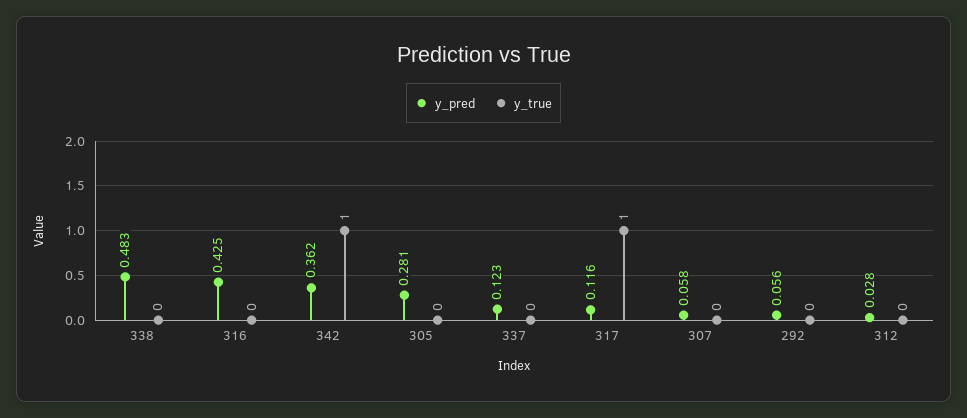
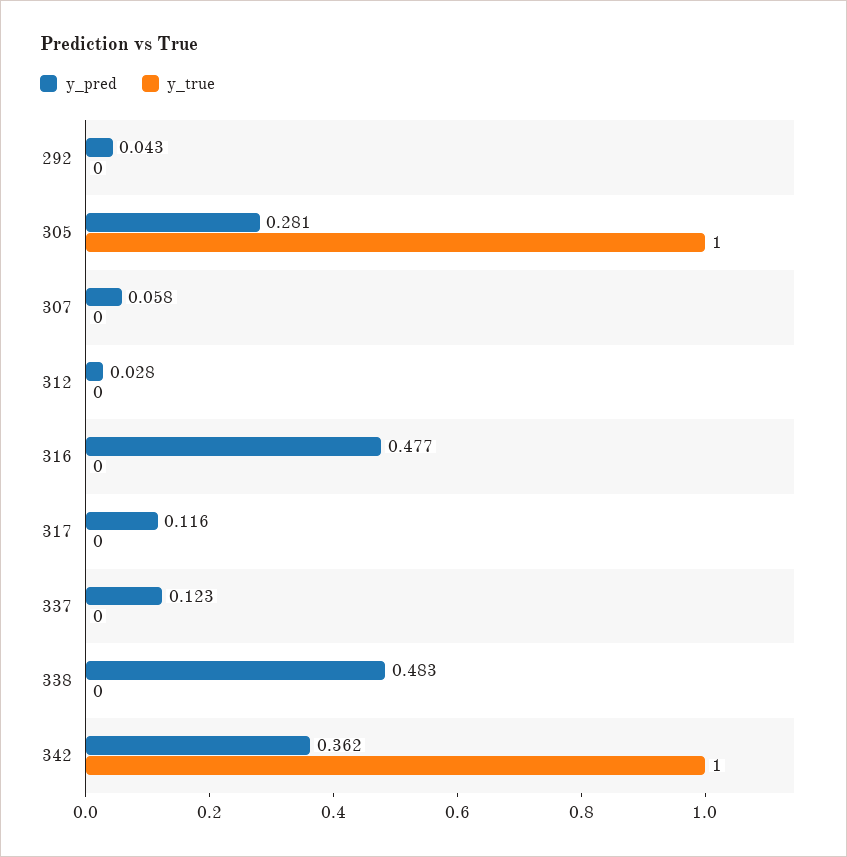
y_pred, 316: 0.425 -> 0.477
y_true, 305: 0 -> 1
y_true, 317: 1 -> 0
y_pred, 292: 0.056 -> 0.043

